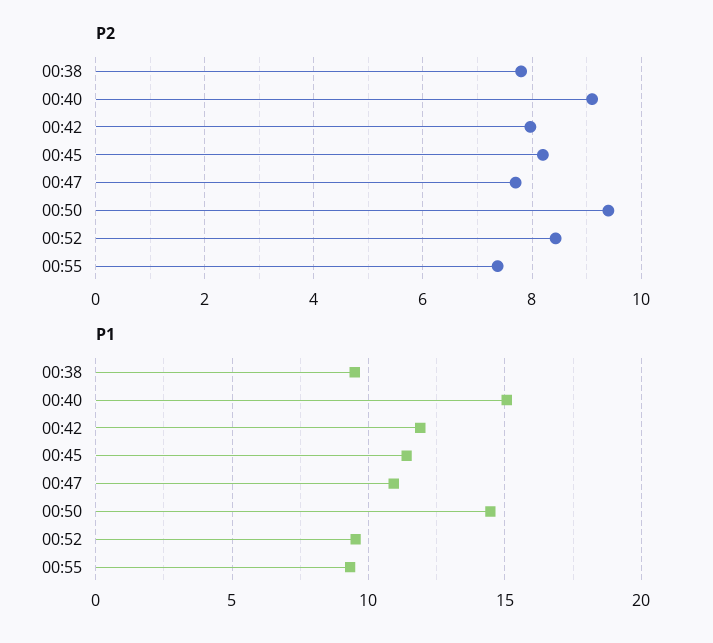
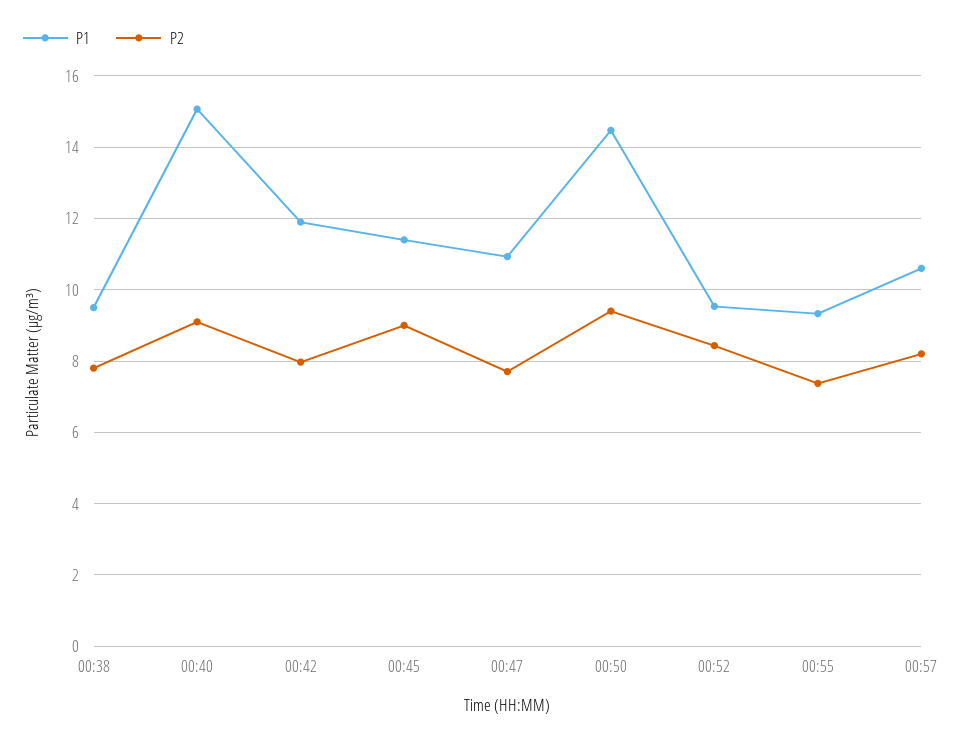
P2, 00:45: 8.2 -> 9
P1, 00:57: none -> 10.6
P2, 00:57: none -> 8.2

